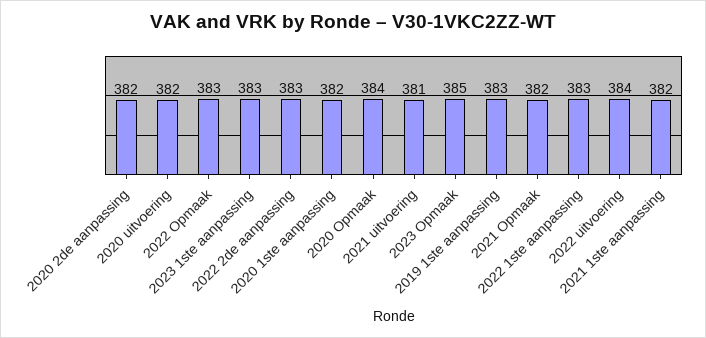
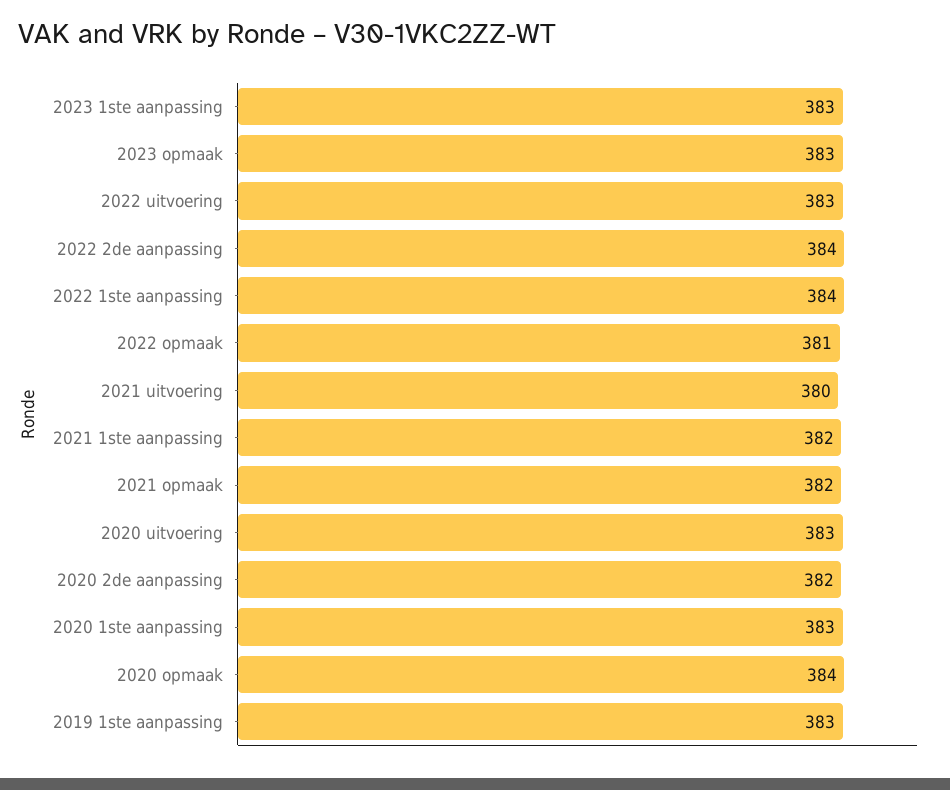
2020 uitvoering: 382 -> 383
2022 Opmaak: 383 -> 381
2022 2de aanpassing: 383 -> 384
2020 1ste aanpassing: 382 -> 383
2021 uitvoering: 381 -> 380
2023 Opmaak: 385 -> 383
2022 1ste aanpassing: 383 -> 384
2022 uitvoering: 384 -> 383

